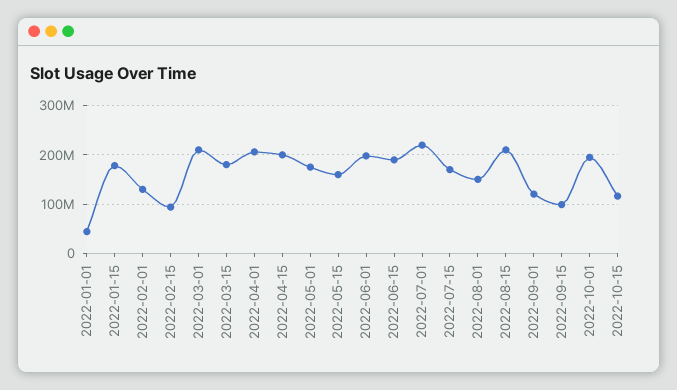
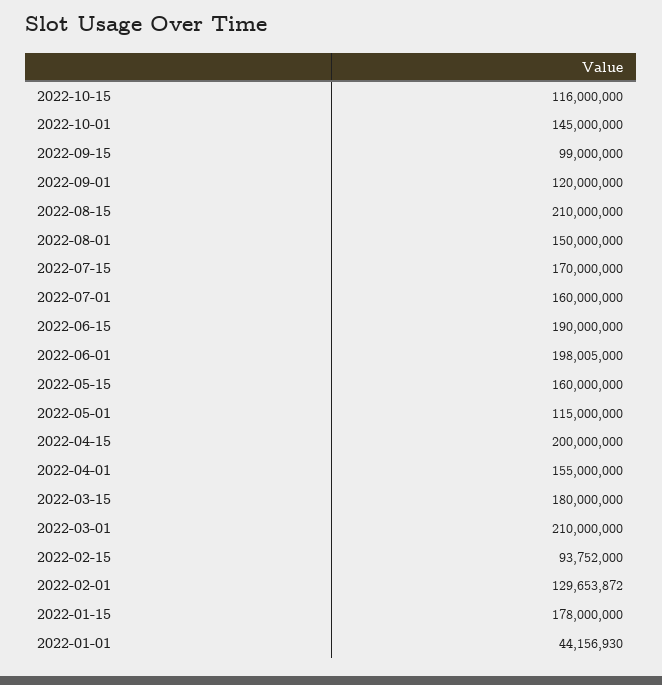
2022-04-01: 200000000 -> 155000000
2022-05-01: 180000000 -> 115000000
2022-07-01: 220000000 -> 160000000
2022-10-01: 200000000 -> 145000000

